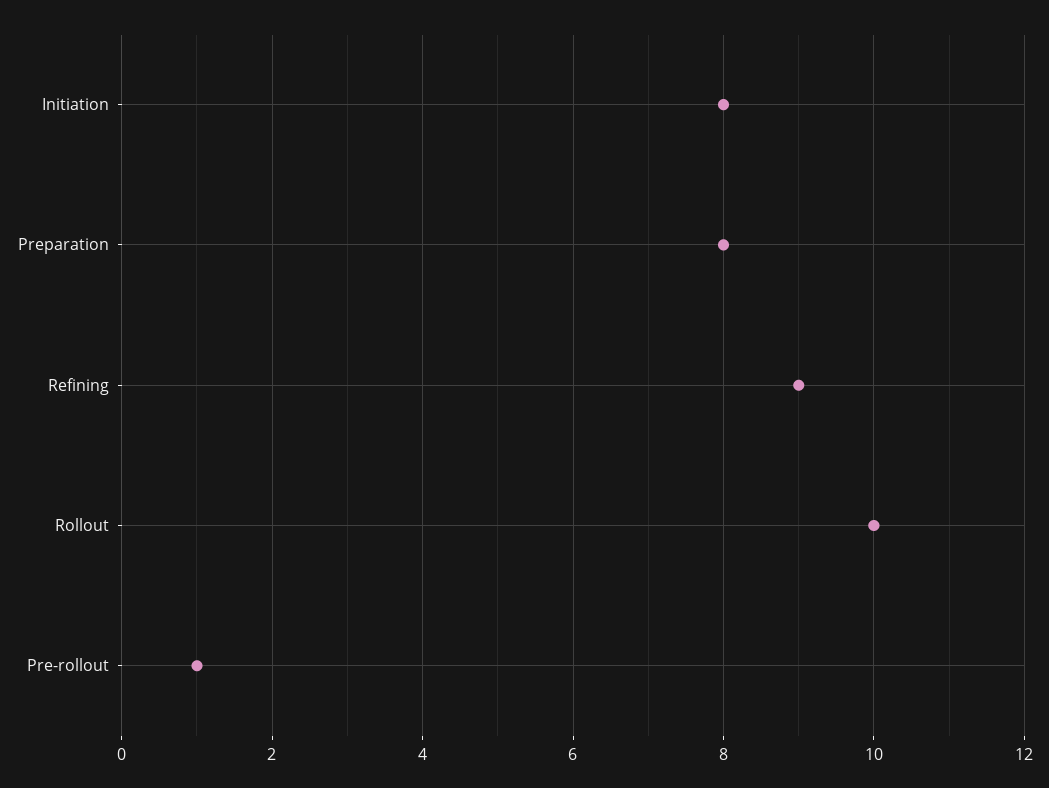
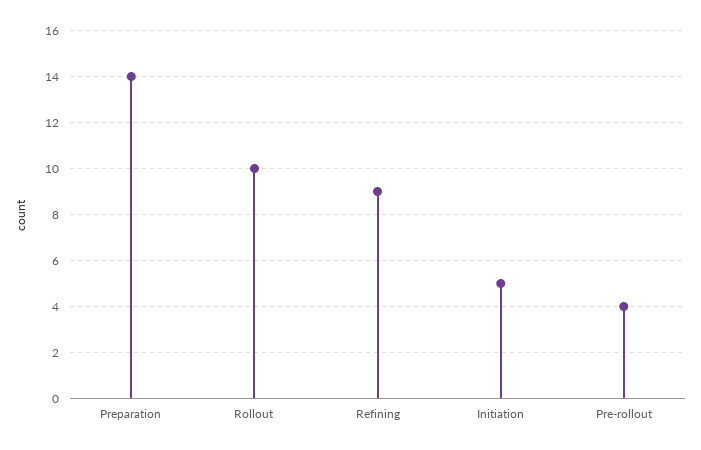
Initiation: 8 -> 5
Preparation: 8 -> 14
Pre-rollout: 1 -> 4

